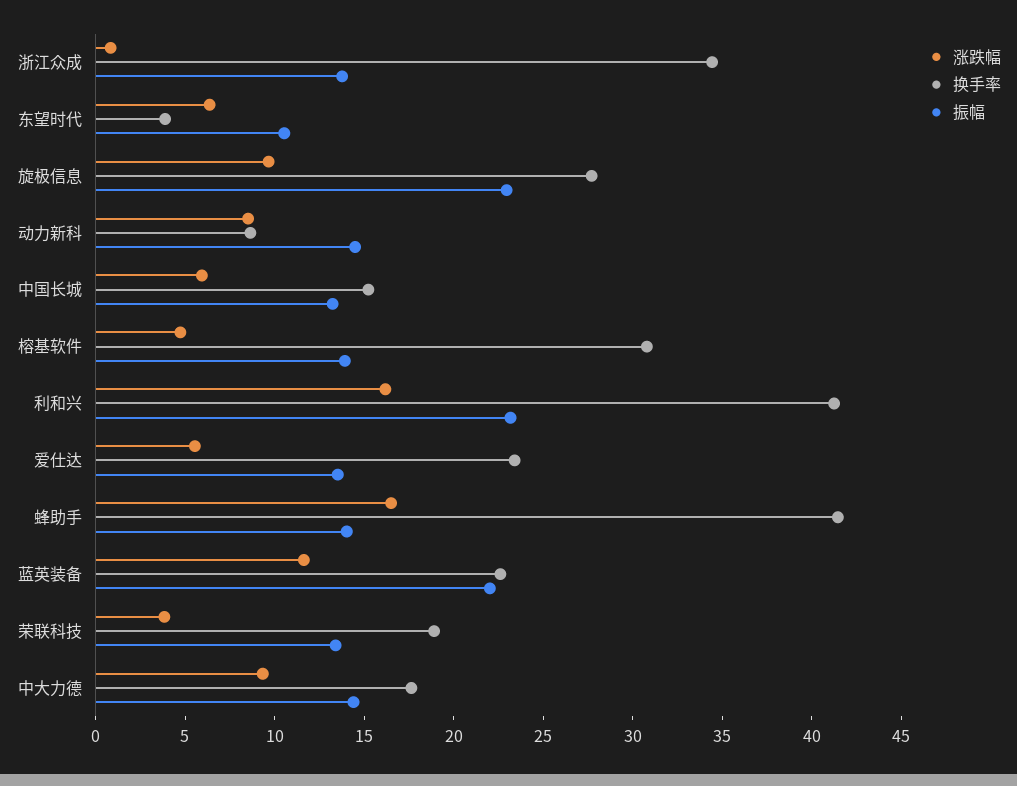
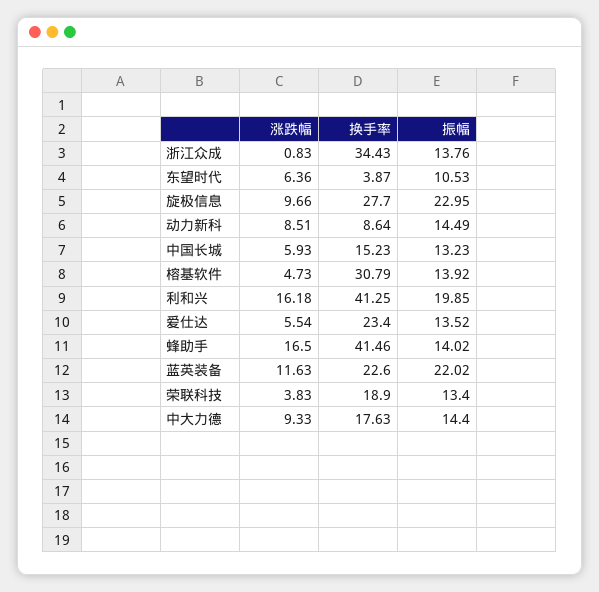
振幅, 利和兴: 23 -> 19.85

